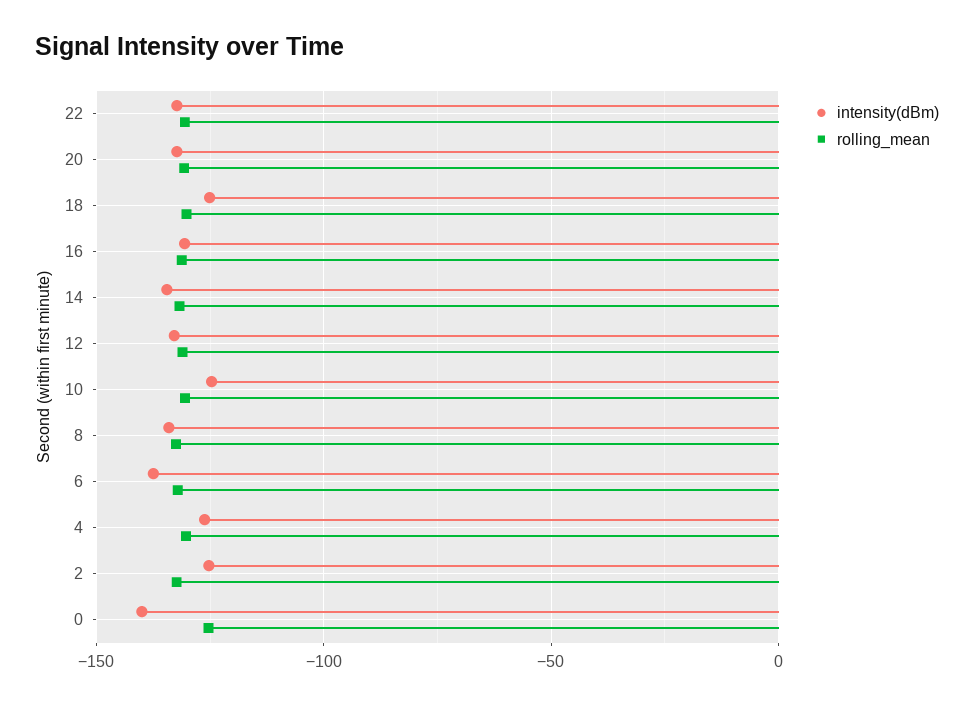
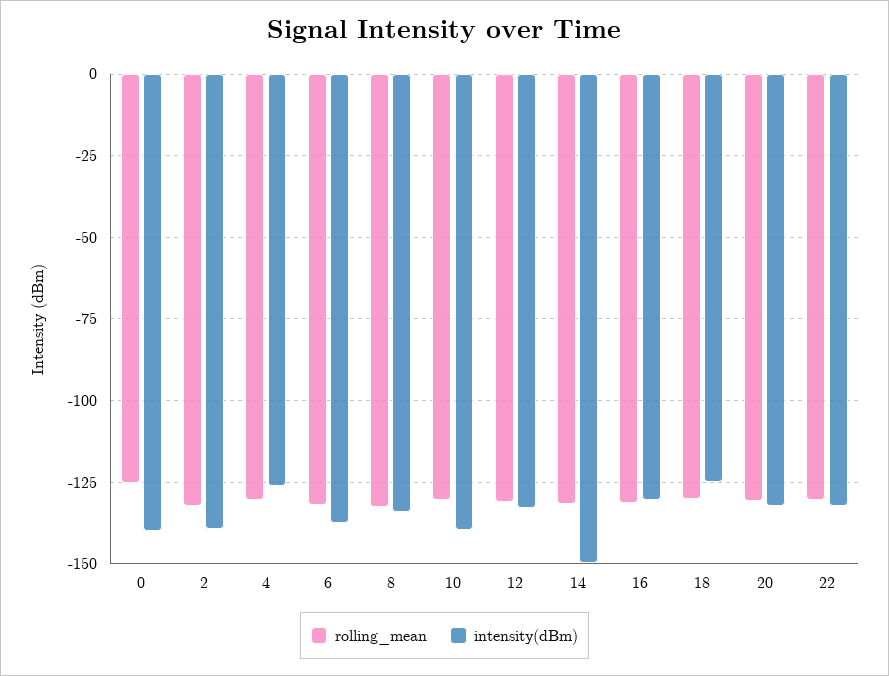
intensity(dBm), 14: -135 -> -150
intensity(dBm), 10: -125 -> -140
intensity(dBm), 2: -125 -> -140

